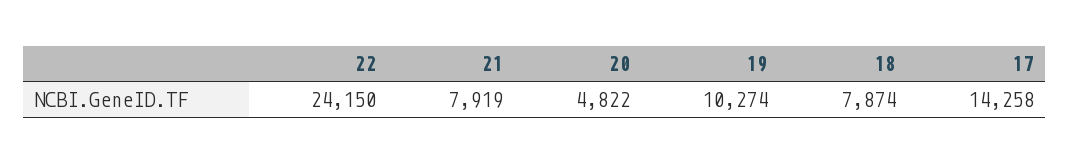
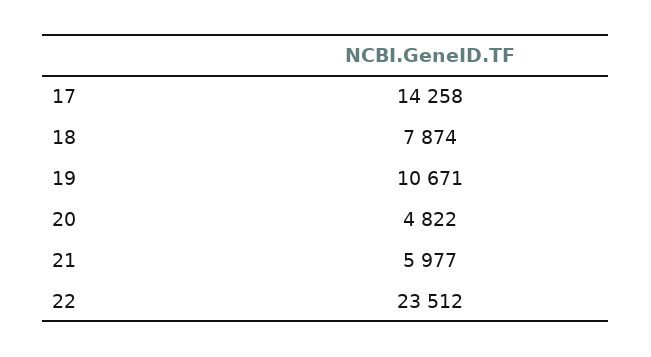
22: 24150 -> 23512
21: 7919 -> 5977
19: 10274 -> 10671

